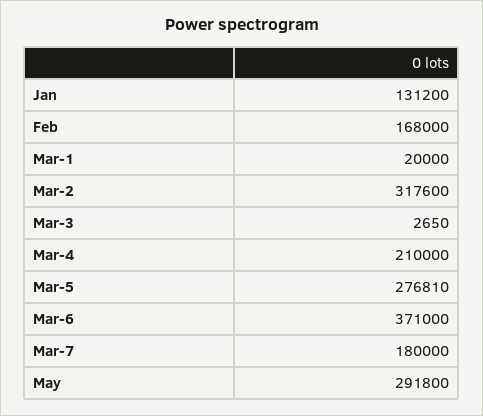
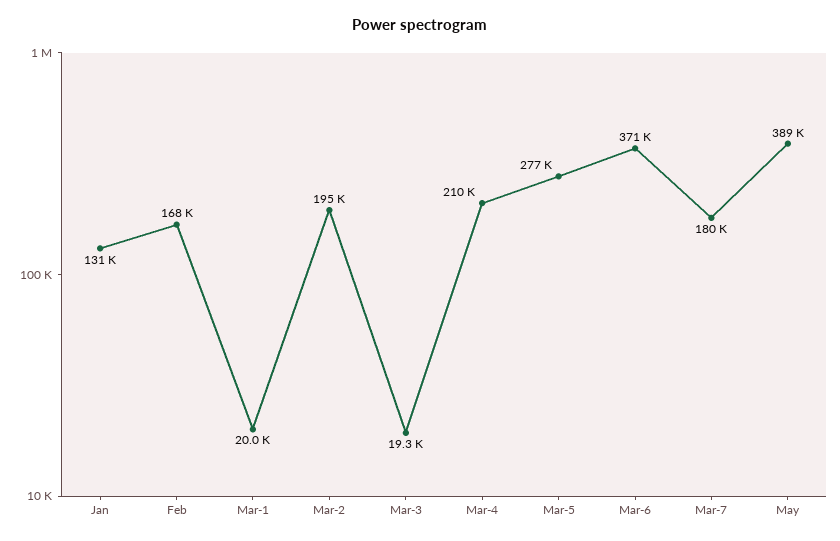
Mar-2: 317600 -> 195000
Mar-3: 2650 -> 19300
May: 291800 -> 389000

